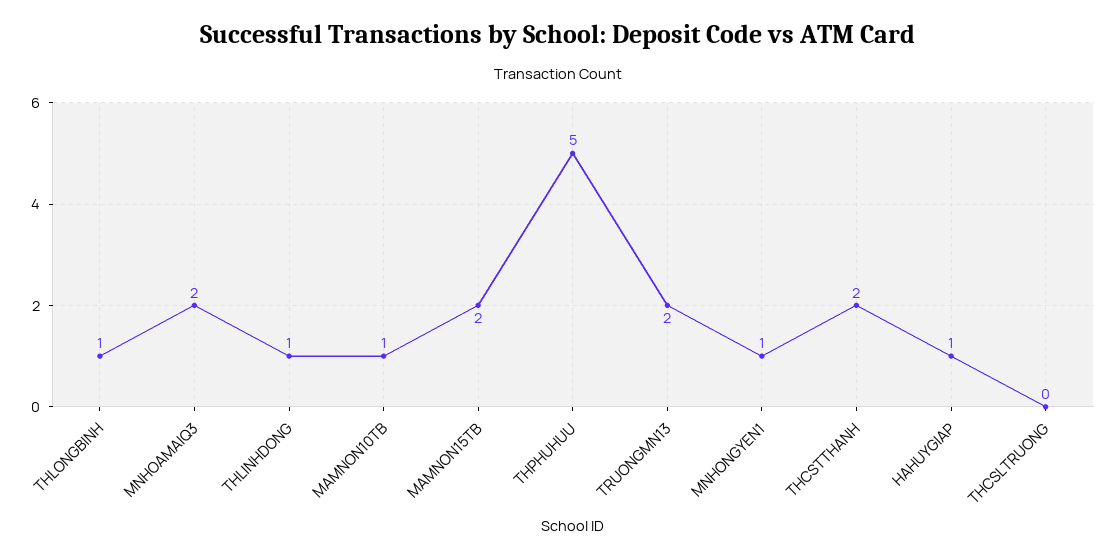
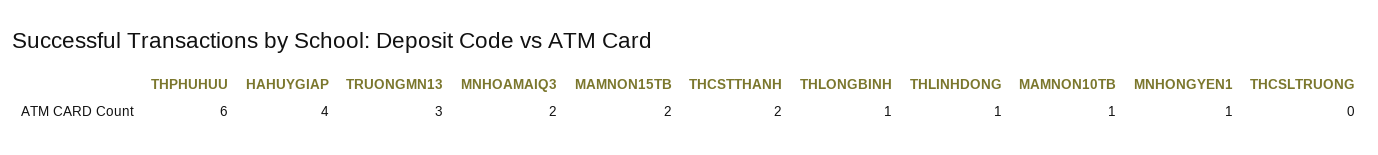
THPHUHUU: 5 -> 6
TRUONGMN13: 2 -> 3
HAHUYGIAP: 1 -> 4

